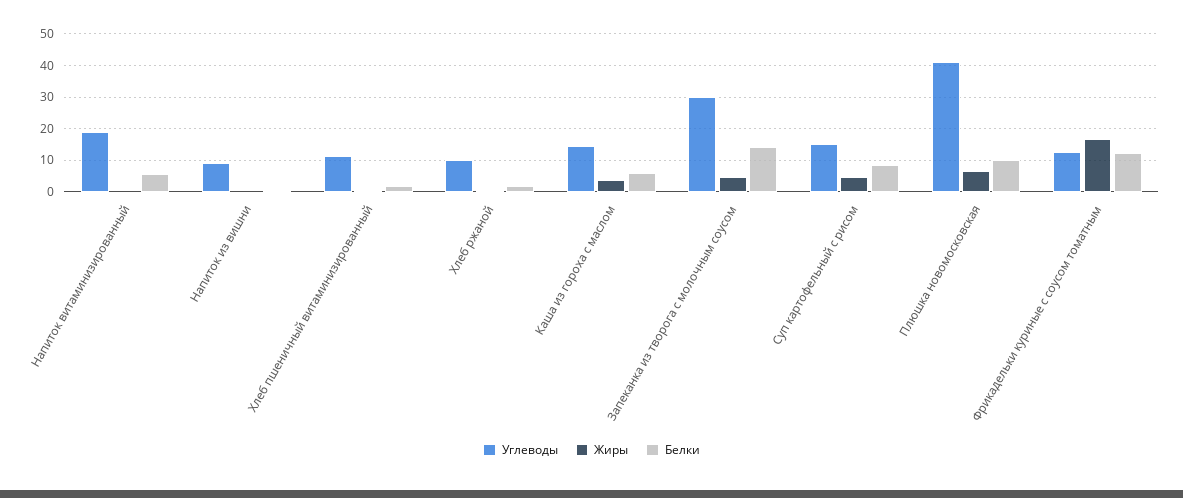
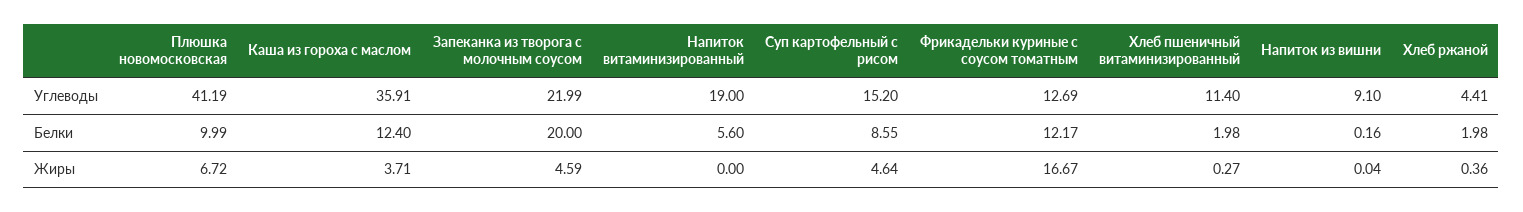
Углеводы, Хлеб ржаной: 10 -> 4.41
Углеводы, Каша из гороха с маслом: 14 -> 35.91
Белки, Каша из гороха с маслом: 6 -> 12.4
Углеводы, Запеканка из творога с молочным соусом: 30 -> 21.99
Белки, Запеканка из творога с молочным соусом: 14 -> 20

